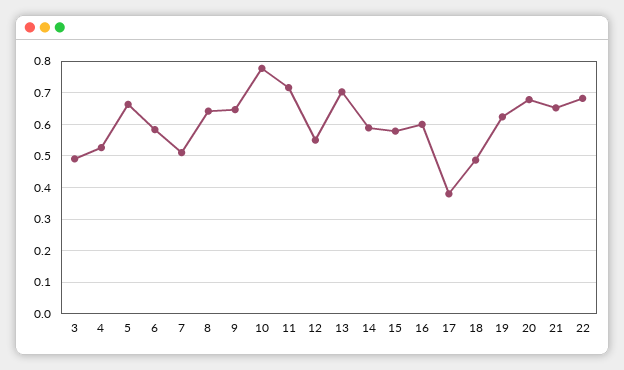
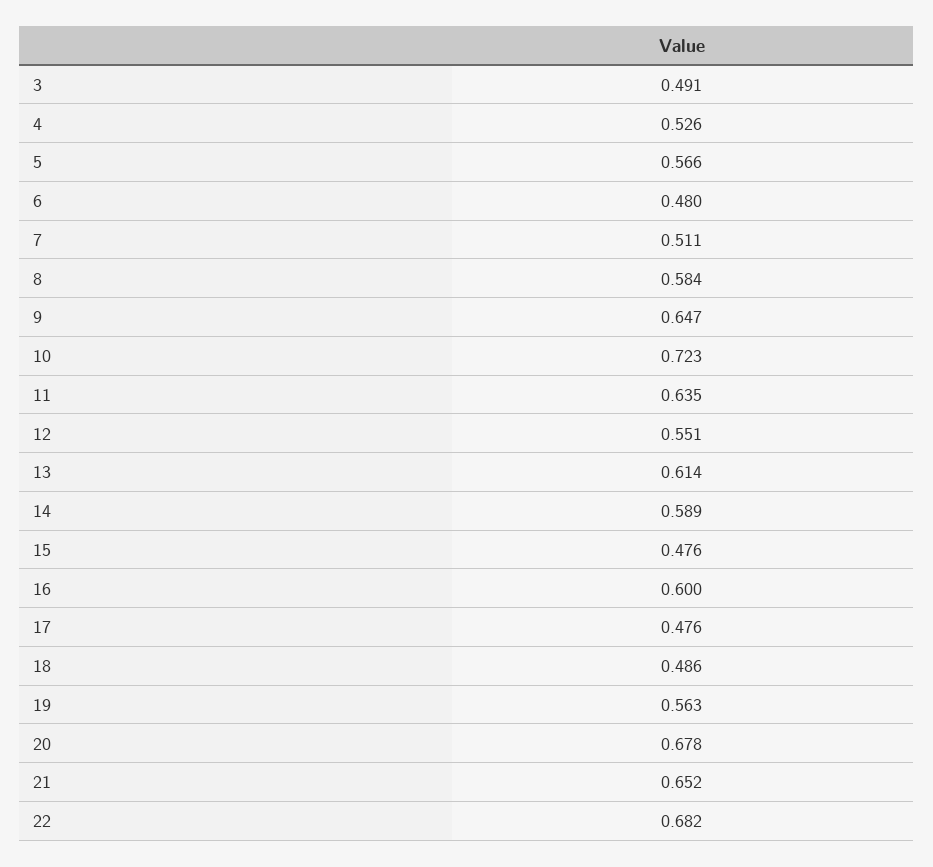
5: 0.66 -> 0.566
6: 0.58 -> 0.48
8: 0.64 -> 0.584
10: 0.78 -> 0.723
11: 0.72 -> 0.635
13: 0.7 -> 0.614
15: 0.58 -> 0.476
17: 0.38 -> 0.476
19: 0.62 -> 0.563

